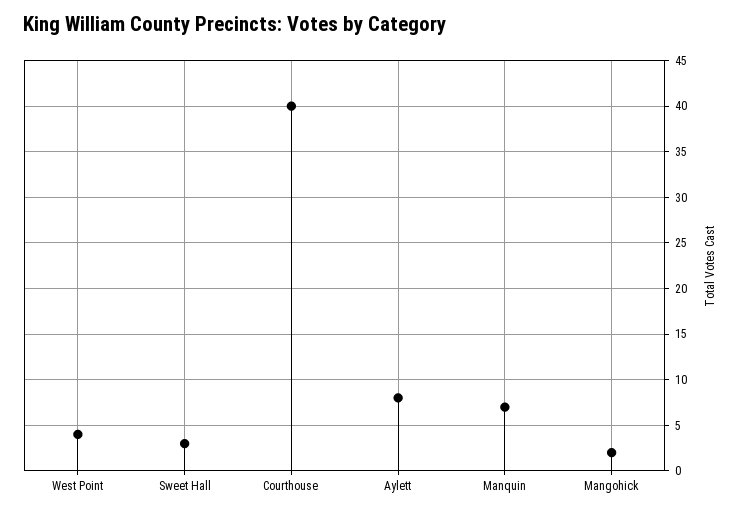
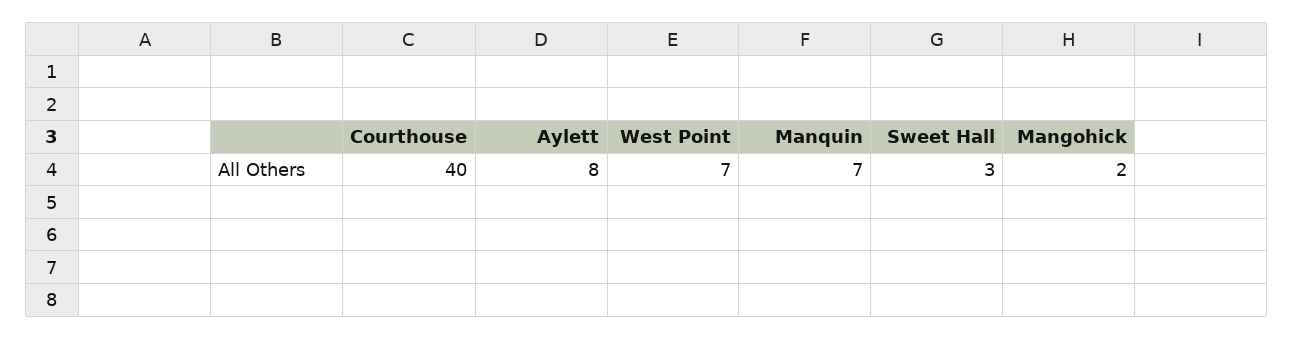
West Point: 4 -> 7

